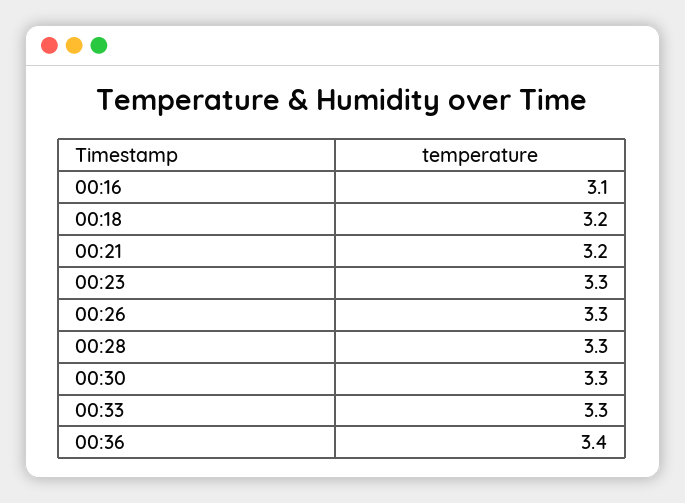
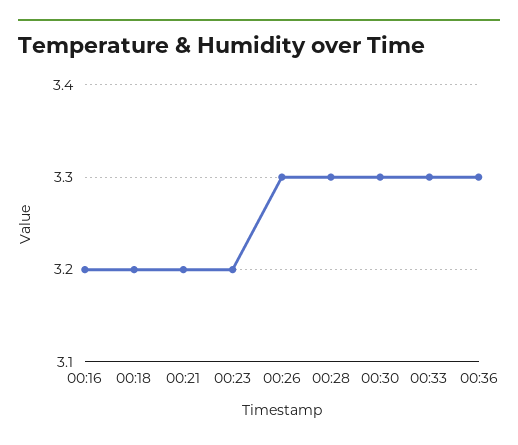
00:16: 3.1 -> 3.2
00:23: 3.3 -> 3.2
00:36: 3.4 -> 3.3

